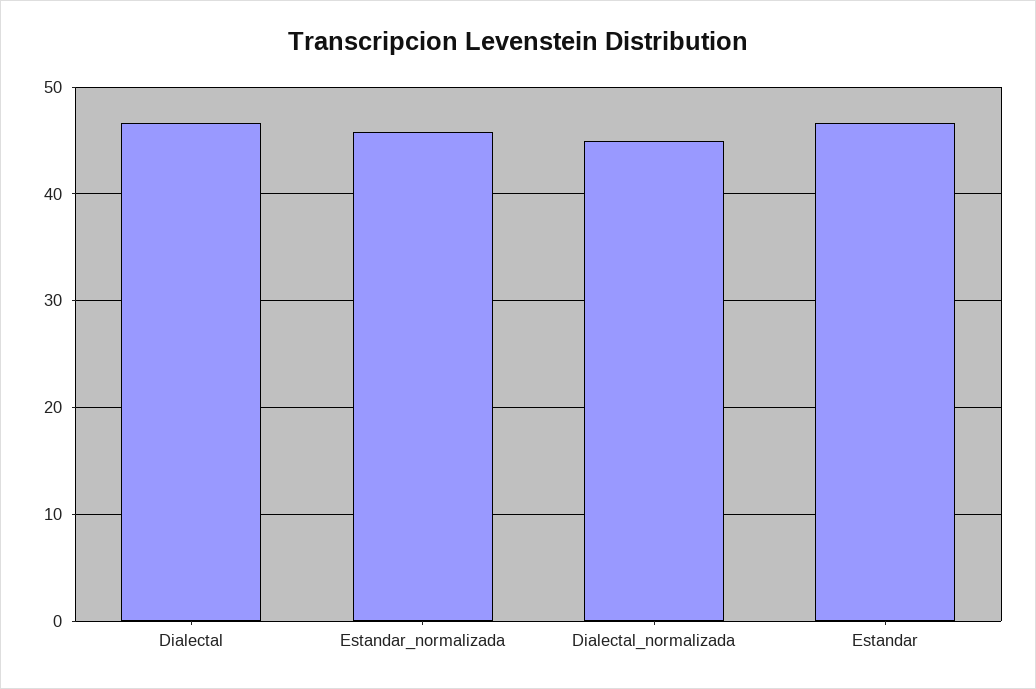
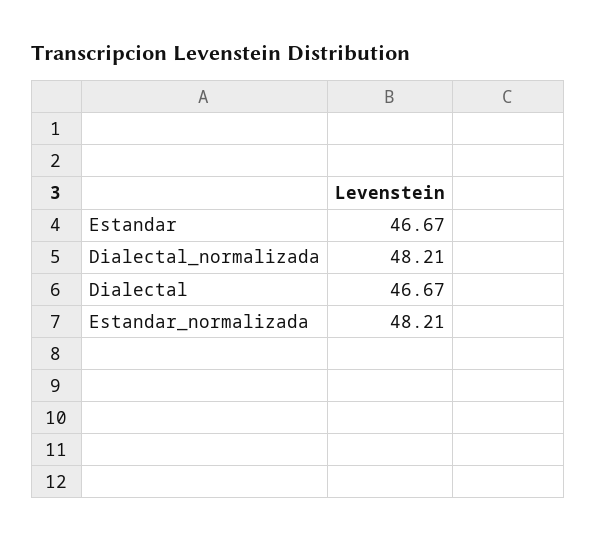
Estandar_normalizada: 46 -> 48.21
Dialectal_normalizada: 45 -> 48.21

